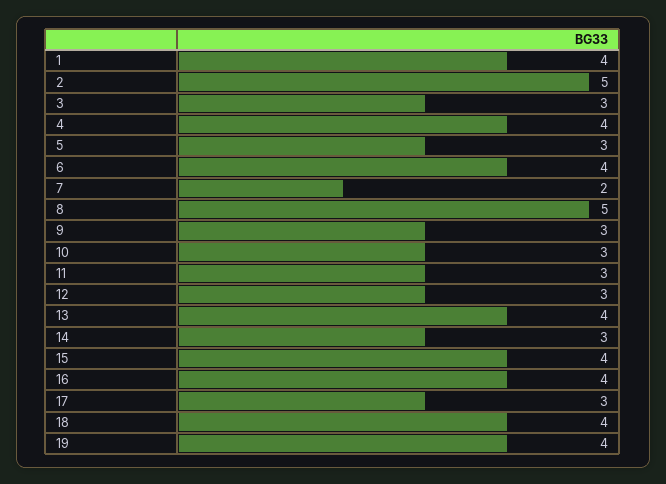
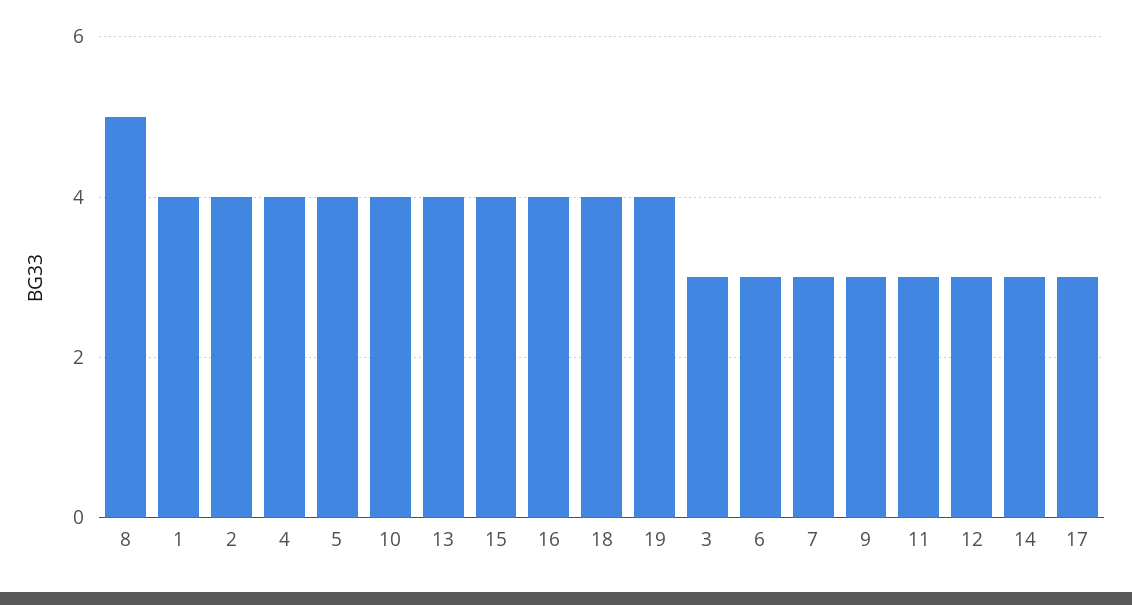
2: 5 -> 4
5: 3 -> 4
6: 4 -> 3
7: 2 -> 3
10: 3 -> 4

